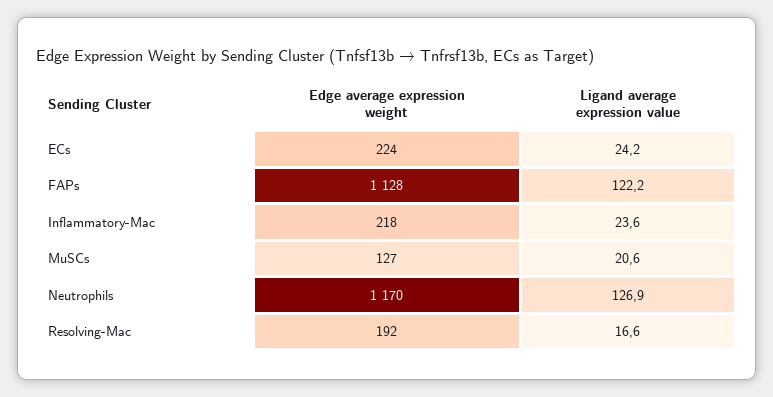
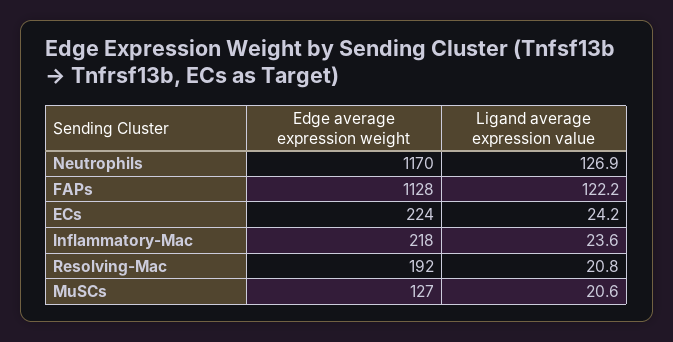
Ligand average expression value, Resolving-Mac: 16.6 -> 20.8

